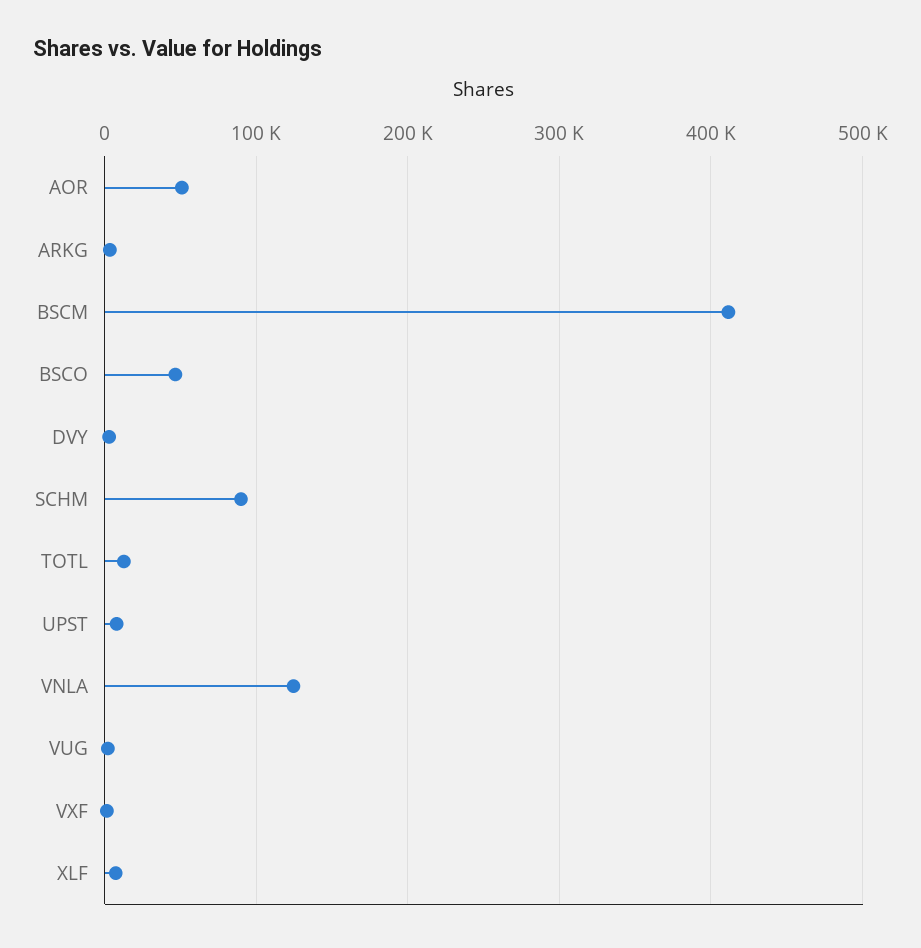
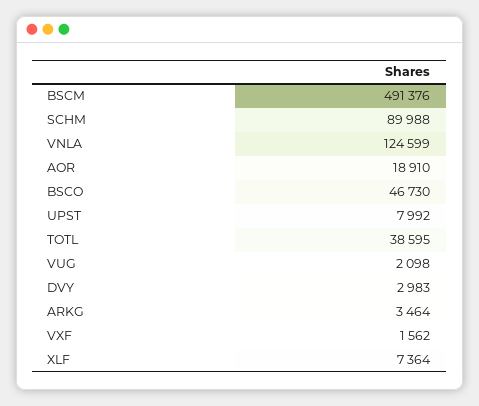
AOR: 50000 -> 18910
BSCM: 410000 -> 491376
TOTL: 10000 -> 38595

